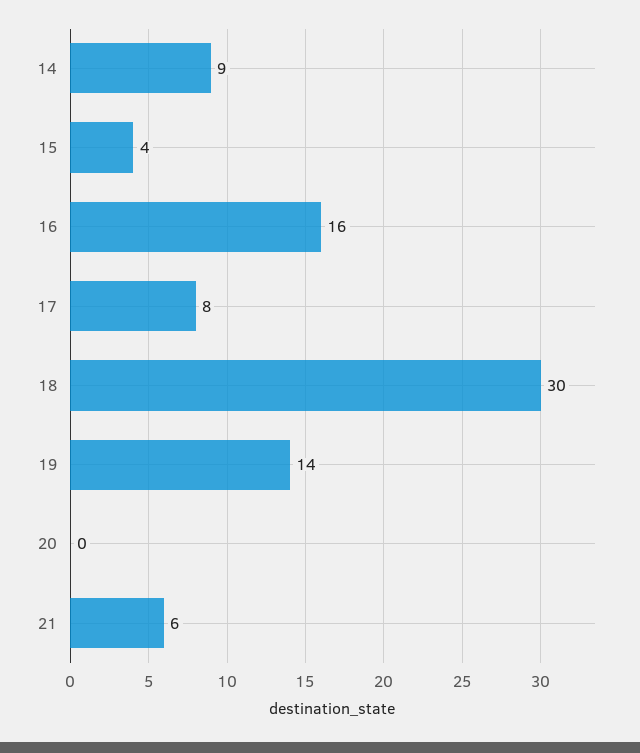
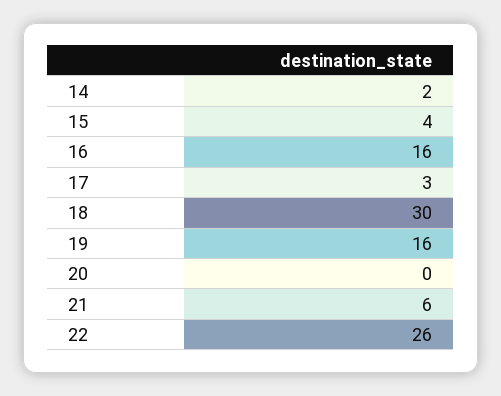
14: 9 -> 2
17: 8 -> 3
19: 14 -> 16
22: none -> 26

